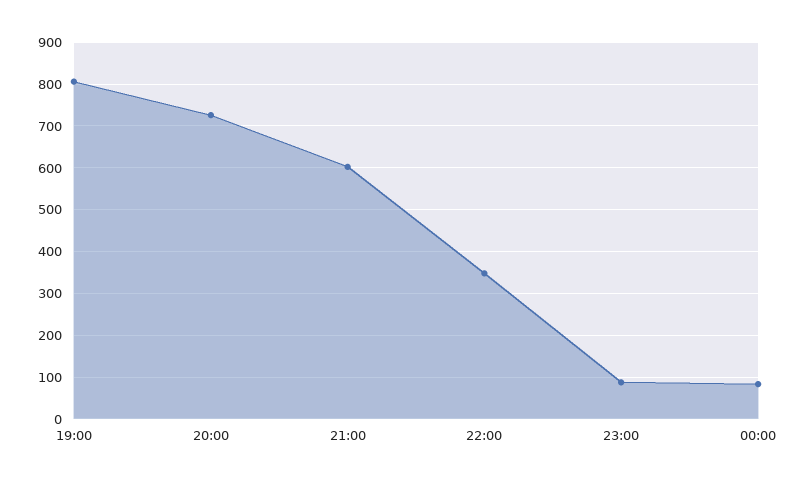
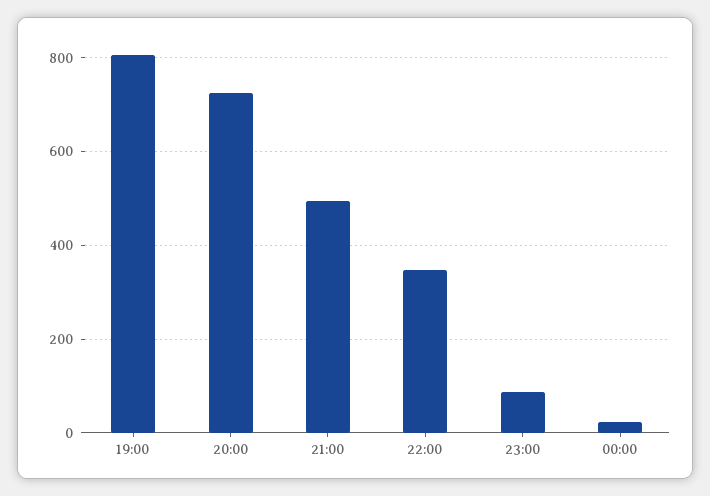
21:00: 600 -> 500
00:00: 80 -> 20

